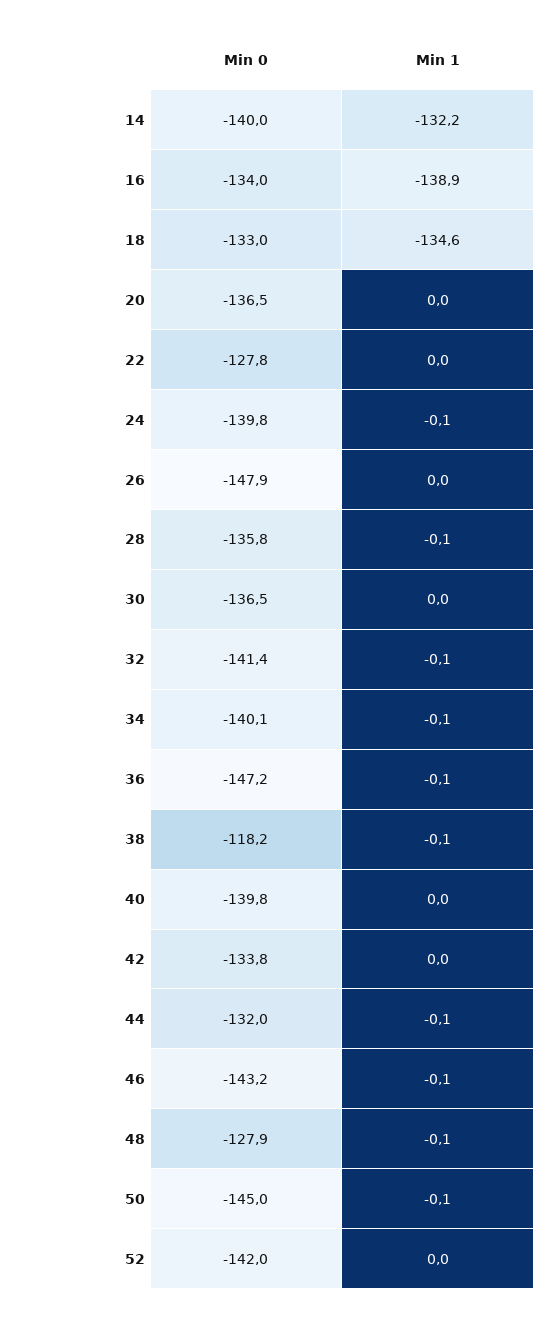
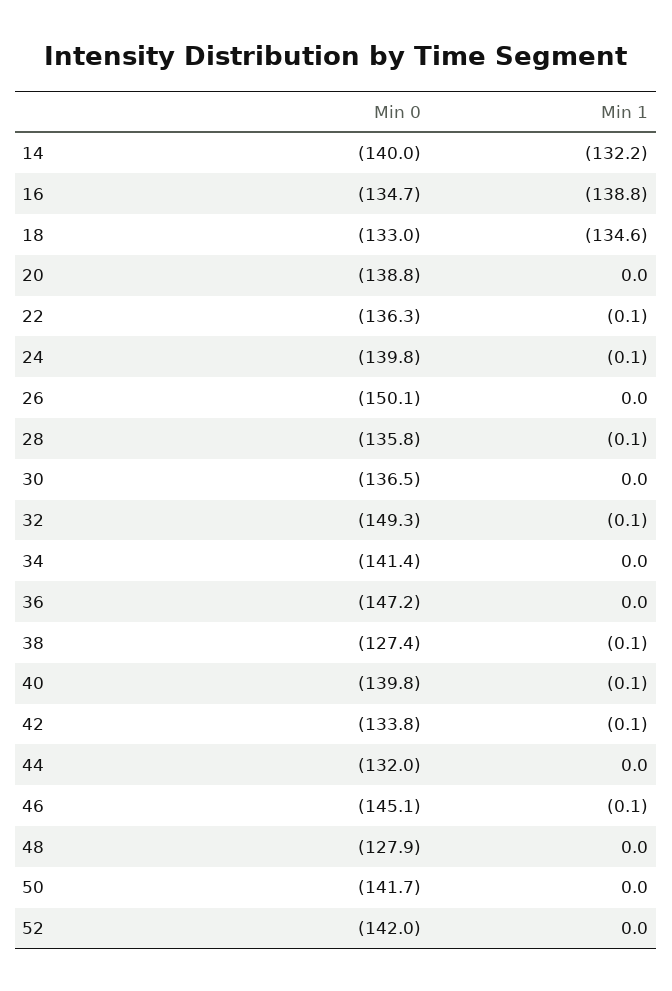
Min 0, 16: -134 -> -134.7
Min 1, 16: -138.9 -> -138.8
Min 0, 20: -136.5 -> -138.8
Min 0, 22: -127.8 -> -136.3
Min 1, 22: 0 -> -0.1
Min 0, 26: -147.9 -> -150.1
Min 0, 32: -141.4 -> -149.3
Min 0, 34: -140.1 -> -141.4
Min 1, 34: -0.1 -> 0
Min 1, 36: -0.1 -> 0
Min 0, 38: -118.2 -> -127.4
Min 1, 40: 0 -> -0.1
Min 1, 42: 0 -> -0.1
Min 1, 44: -0.1 -> 0
Min 0, 46: -143.2 -> -145.1
Min 1, 48: -0.1 -> 0
Min 0, 50: -145 -> -141.7
Min 1, 50: -0.1 -> 0

